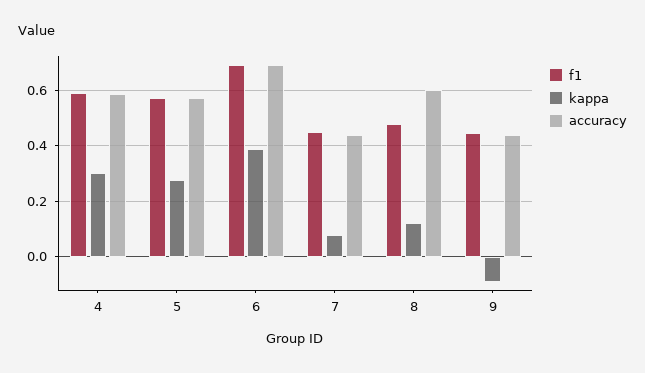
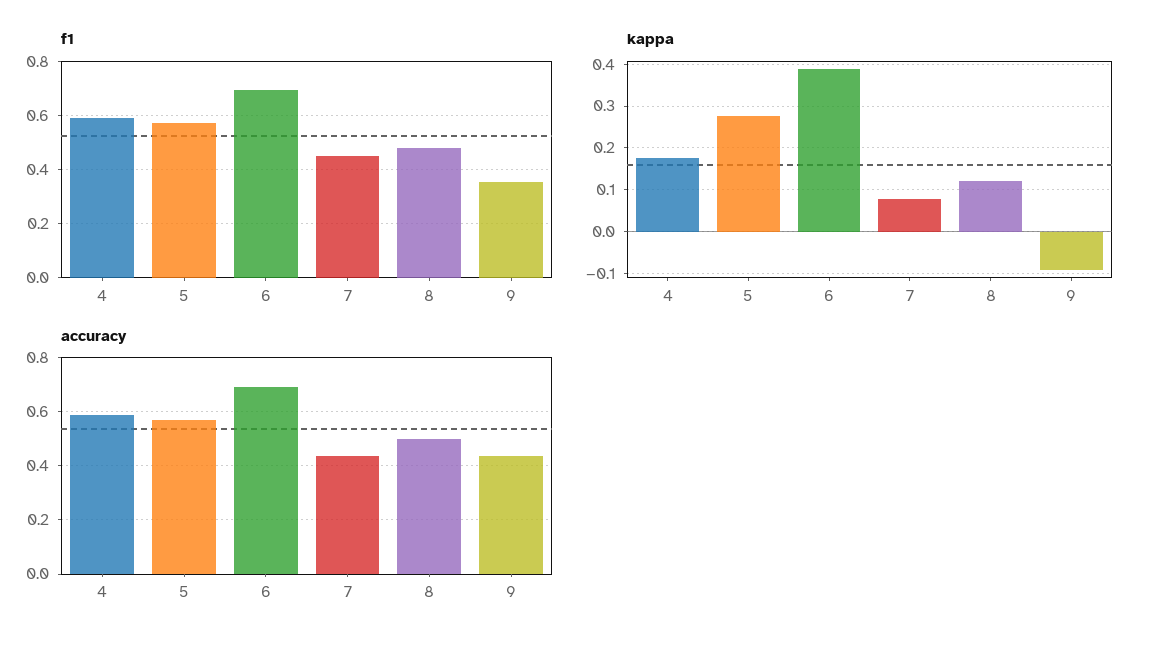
kappa, 4: 0.3 -> 0.18
accuracy, 8: 0.6 -> 0.5
f1, 9: 0.45 -> 0.35

